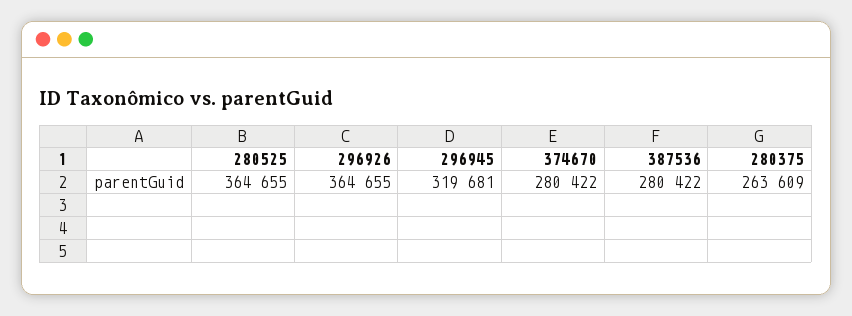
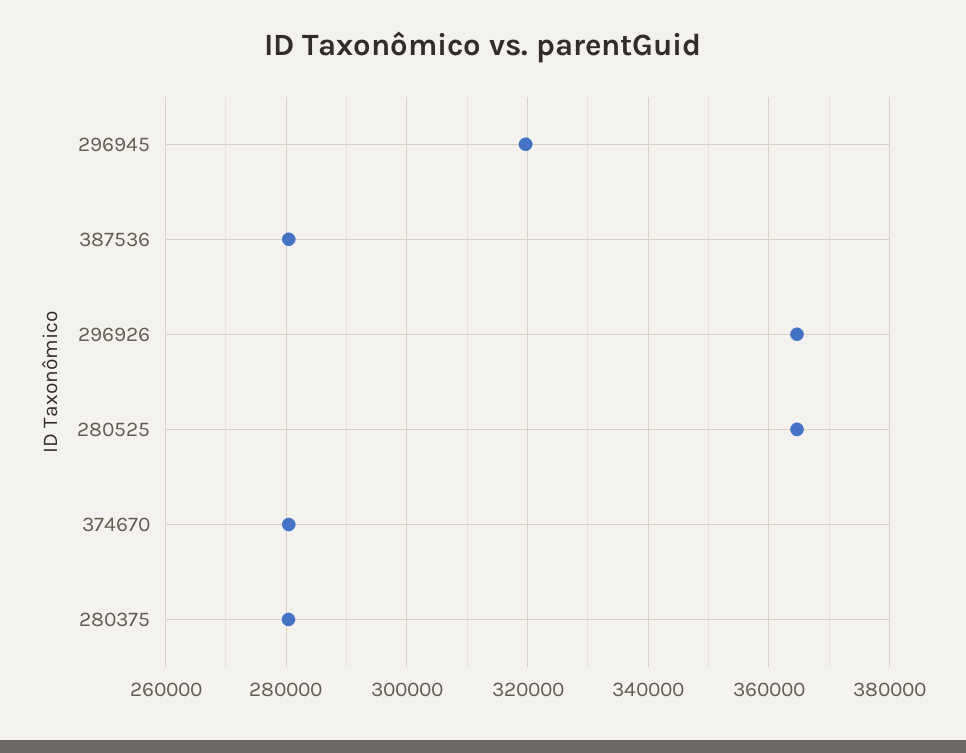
280375: 263609 -> 280000

